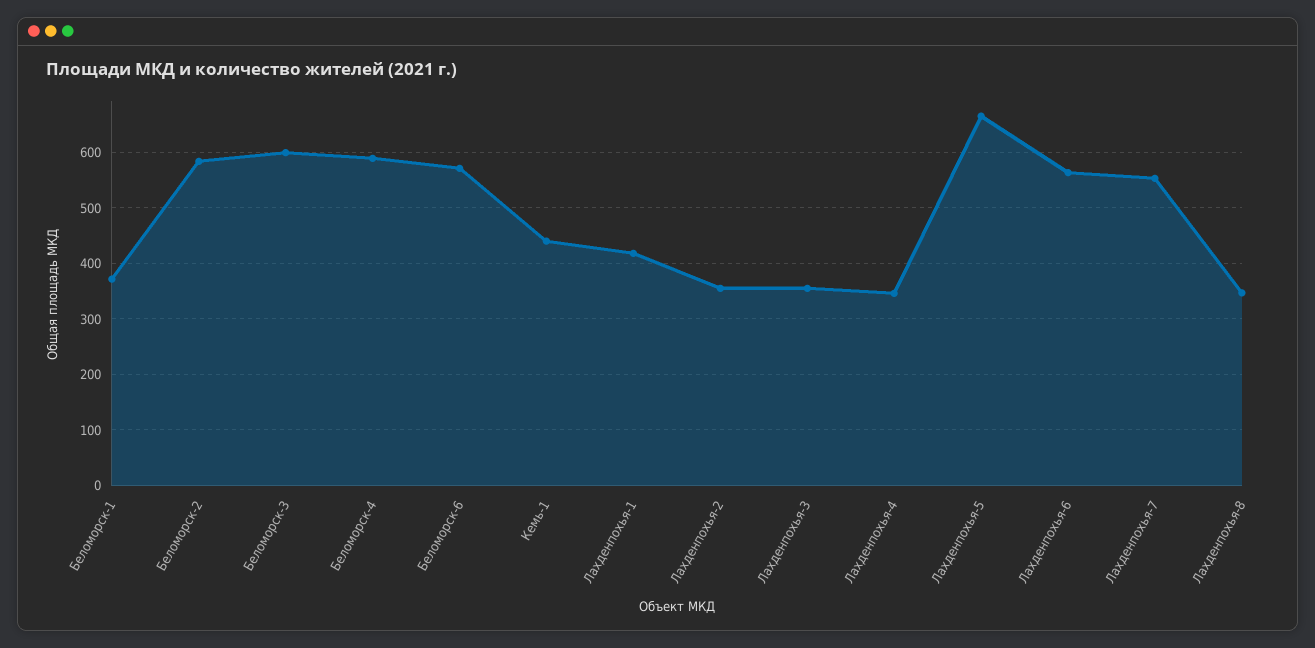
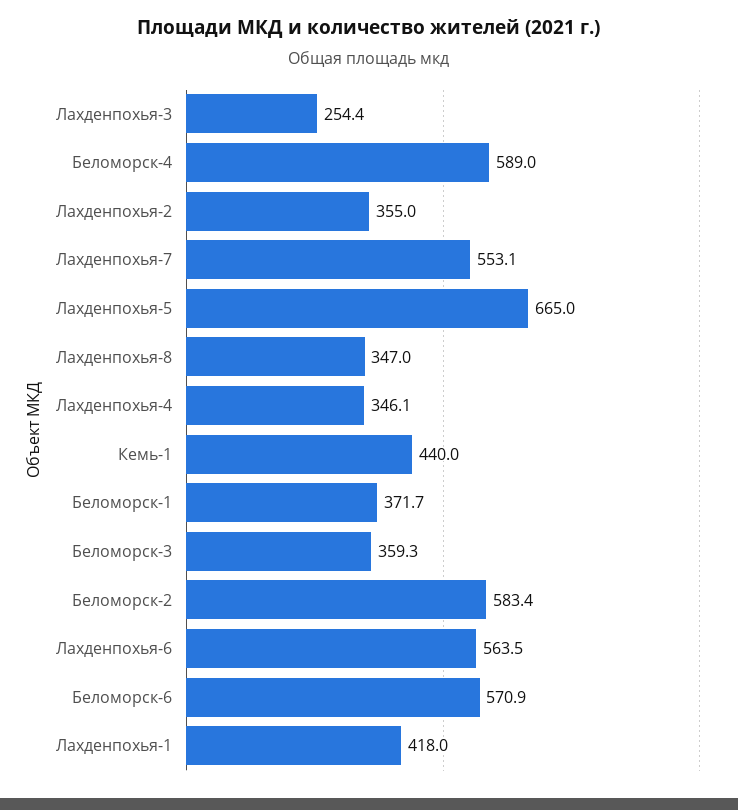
Беломорск-3: 600 -> 359.3
Лахденпохья-3: 360 -> 254.4

